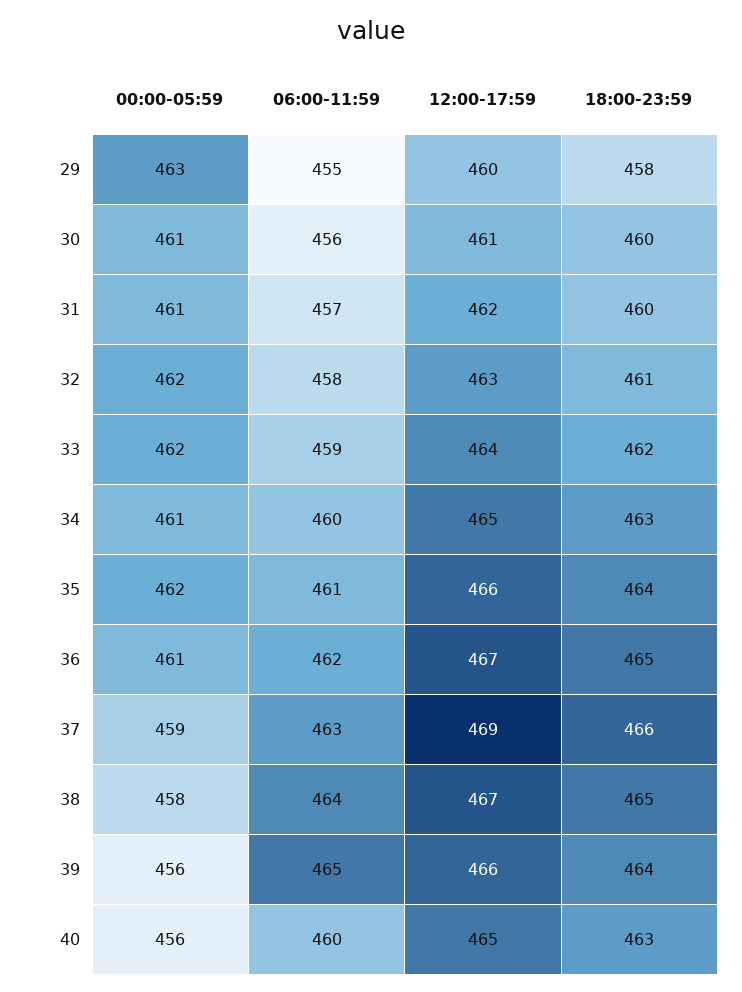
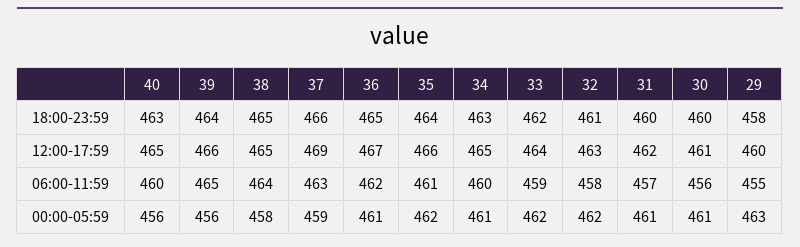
12:00-17:59, 38: 467 -> 465

